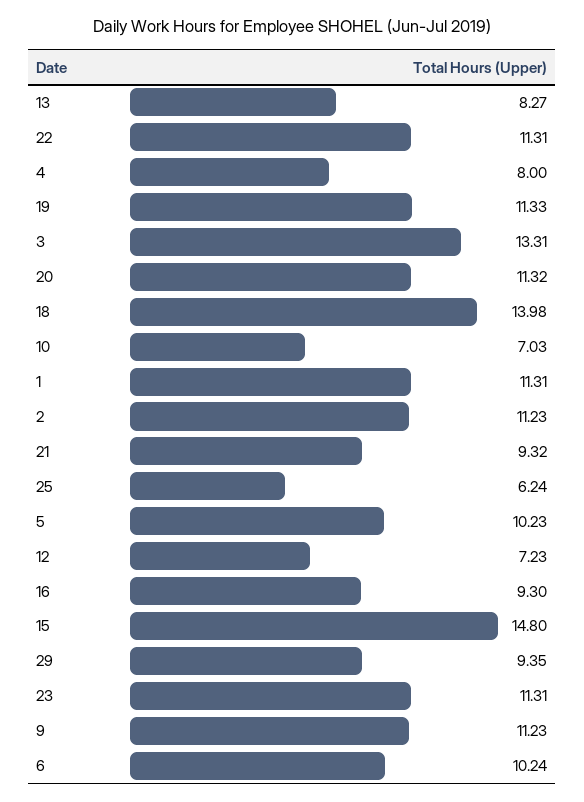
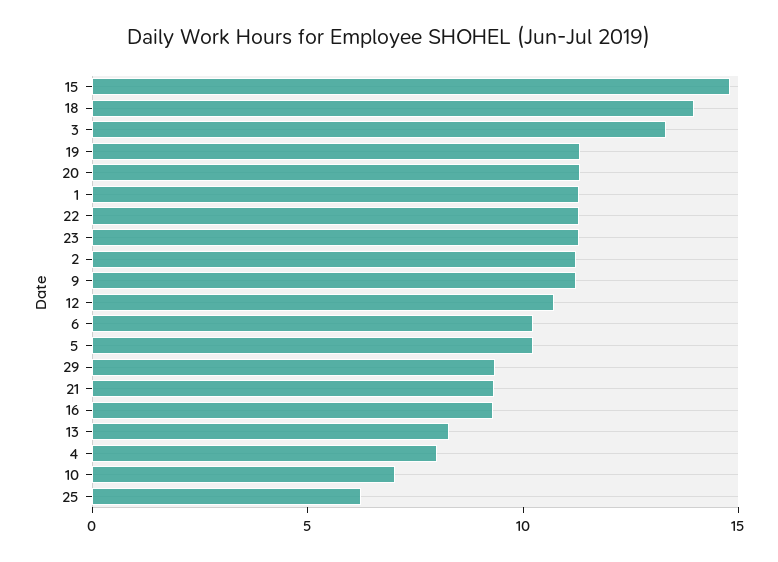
12: 7.23 -> 11

